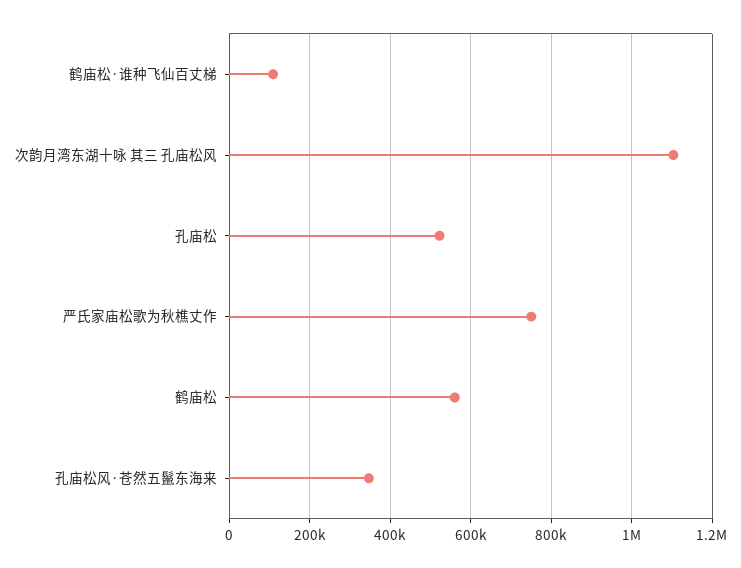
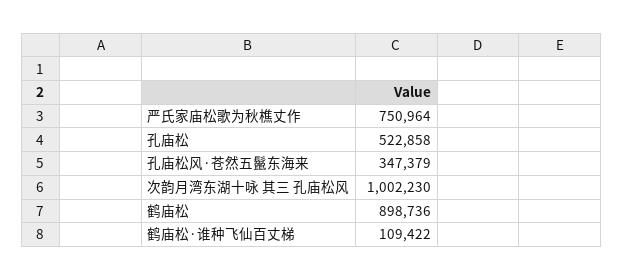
次韵月湾东湖十咏 其三 孔庙松风: 1100000 -> 1002230
鹤庙松: 560000 -> 898736

